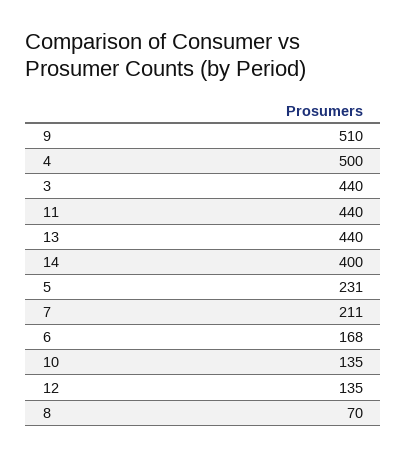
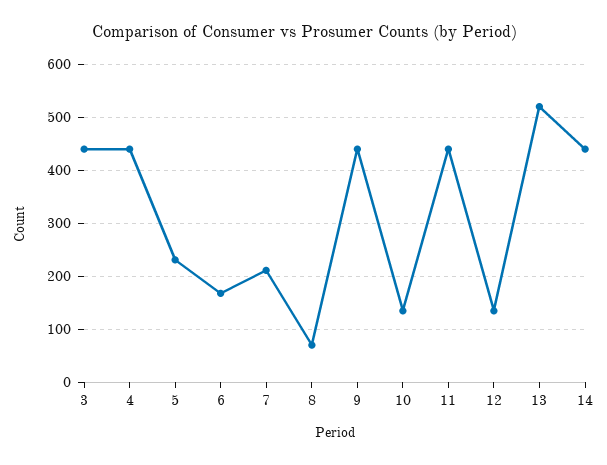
9: 510 -> 440
4: 500 -> 440
13: 440 -> 520
14: 400 -> 440

